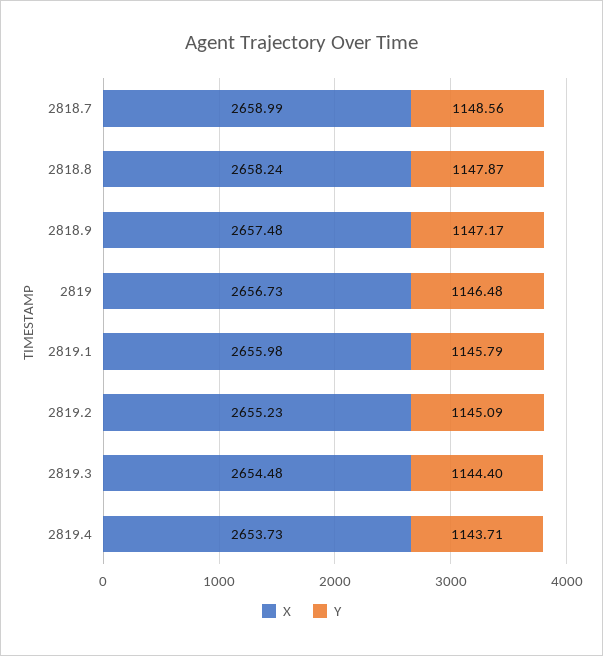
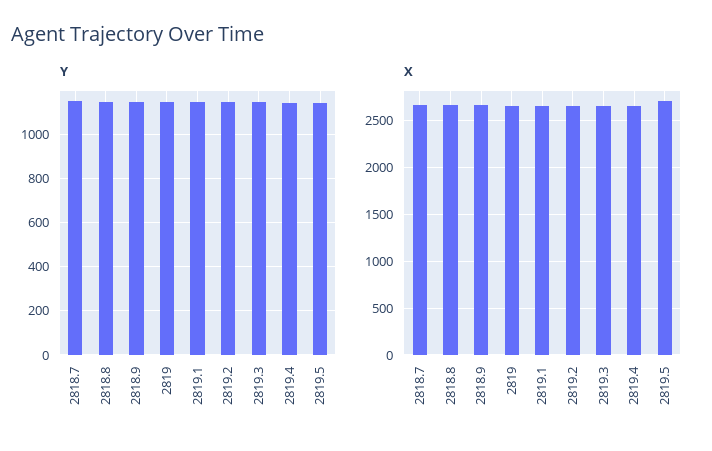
Y, 2819.5: none -> 1150
X, 2819.5: none -> 2700

